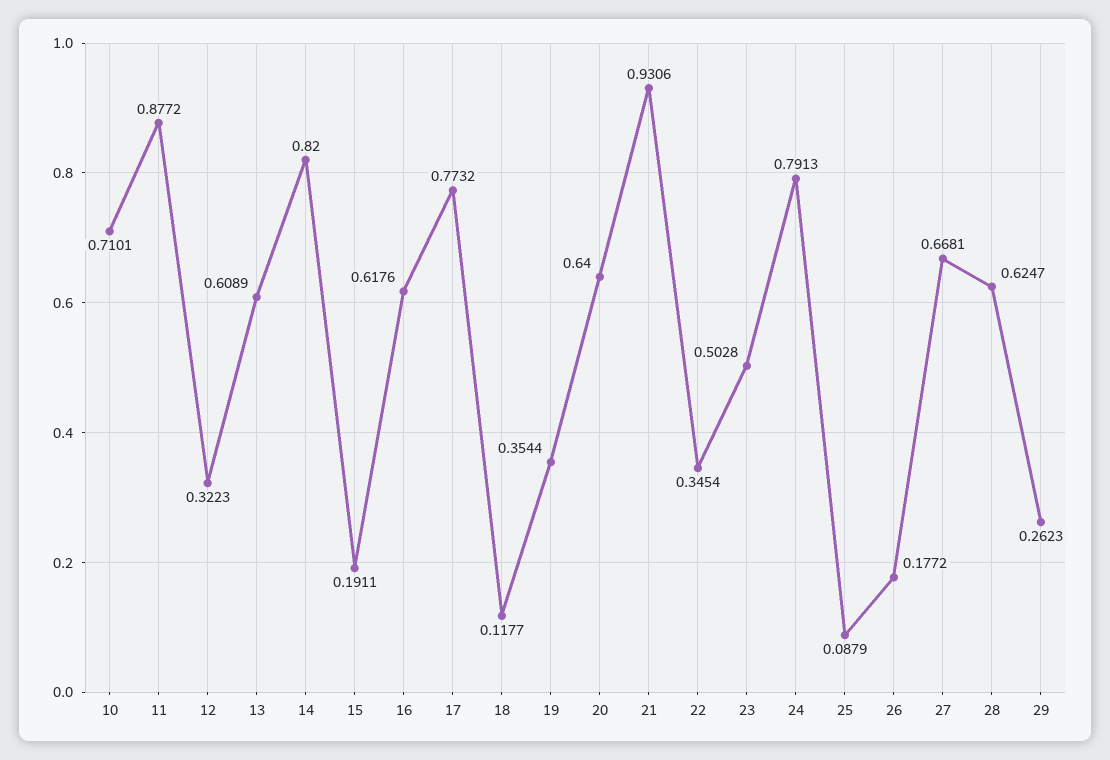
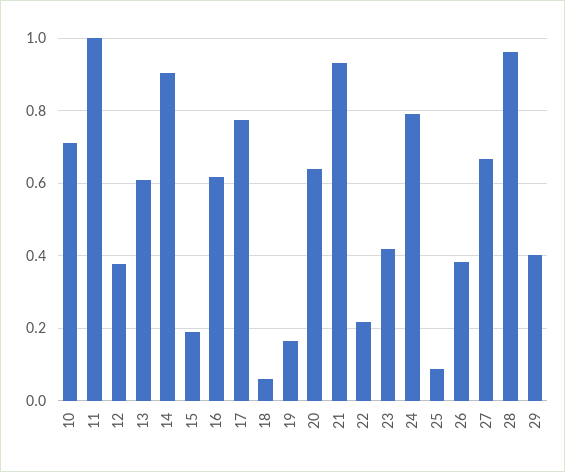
11: 0.8772 -> 1
12: 0.3223 -> 0.38
14: 0.82 -> 0.9
18: 0.1177 -> 0.06
19: 0.3544 -> 0.16
22: 0.3454 -> 0.22
23: 0.5028 -> 0.42
26: 0.1772 -> 0.38
28: 0.6247 -> 0.96
29: 0.2623 -> 0.4

